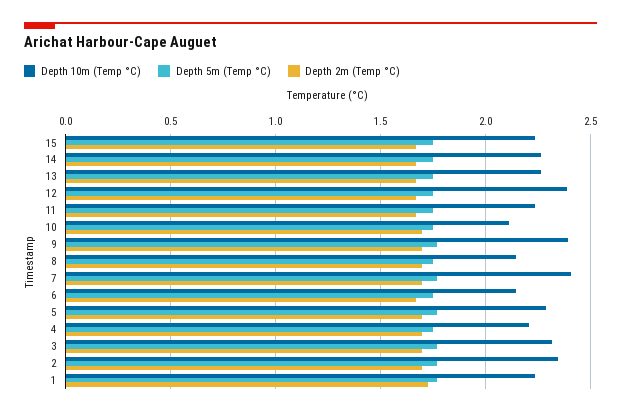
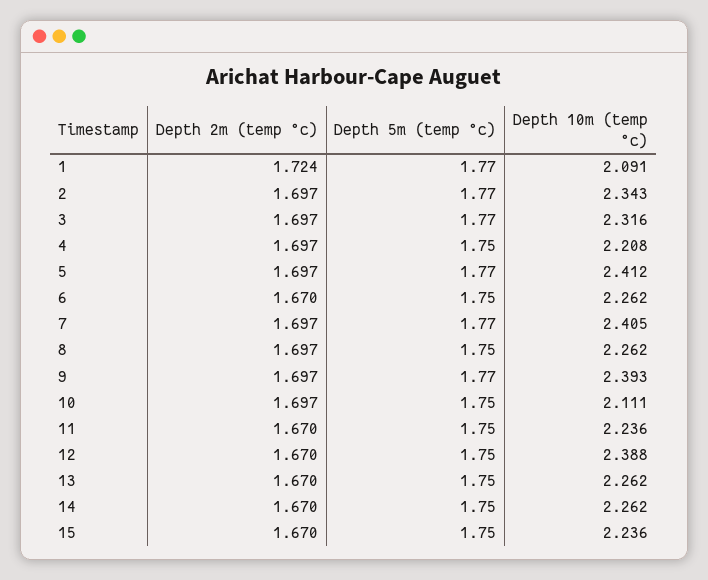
Depth 10m (Temp °C), 8: 2.15 -> 2.262
Depth 10m (Temp °C), 6: 2.15 -> 2.262
Depth 10m (Temp °C), 5: 2.3 -> 2.412
Depth 10m (Temp °C), 1: 2.25 -> 2.091

